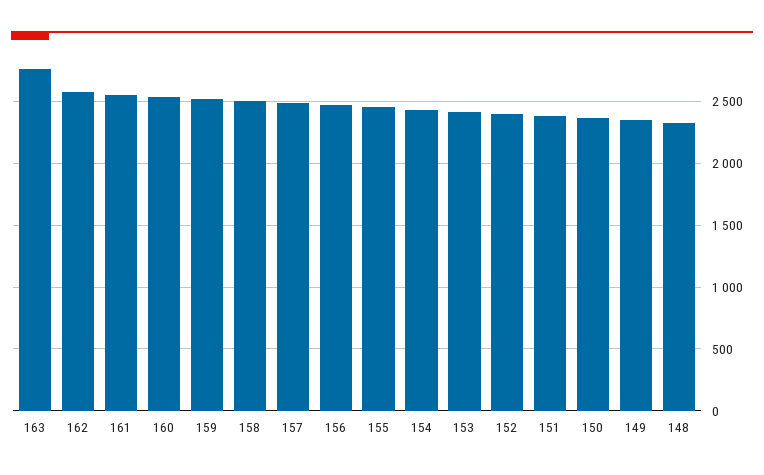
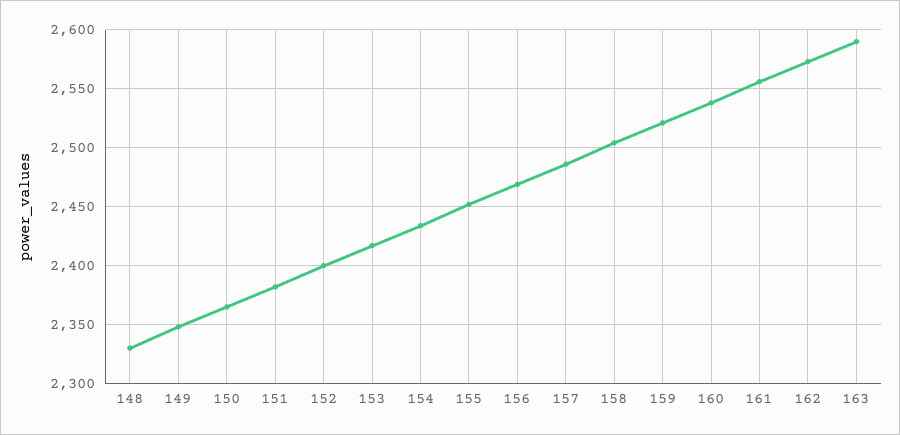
163: 2750 -> 2590

